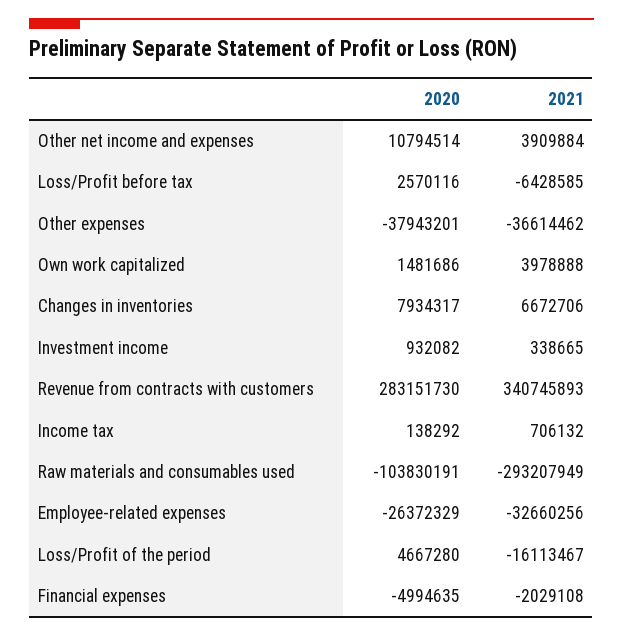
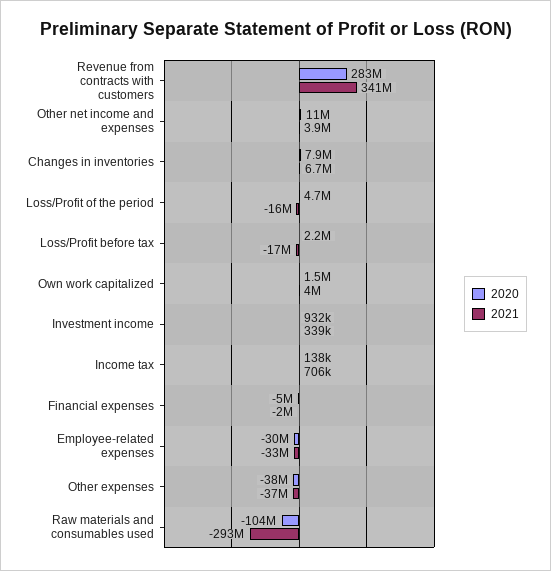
2020, Loss/Profit before tax: 2570116 -> 2200000
2021, Loss/Profit before tax: -6428585 -> -17000000
2020, Employee-related expenses: -26372329 -> -30000000

